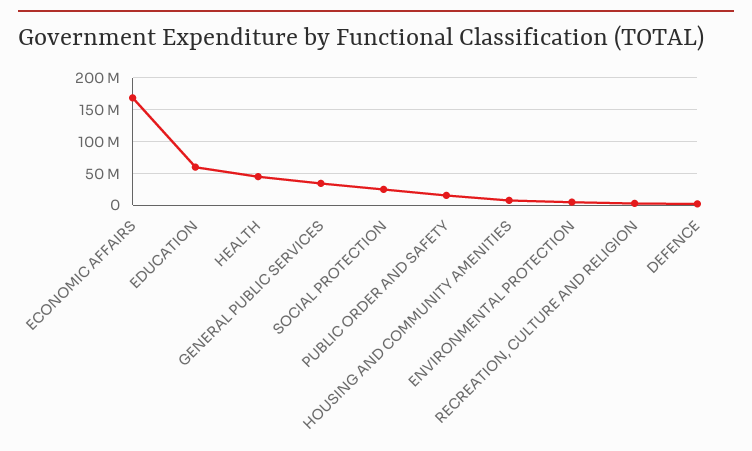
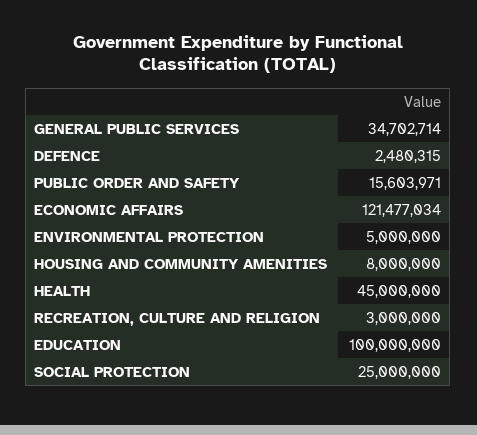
ECONOMIC AFFAIRS: 170000000 -> 121477034
EDUCATION: 60000000 -> 100000000

